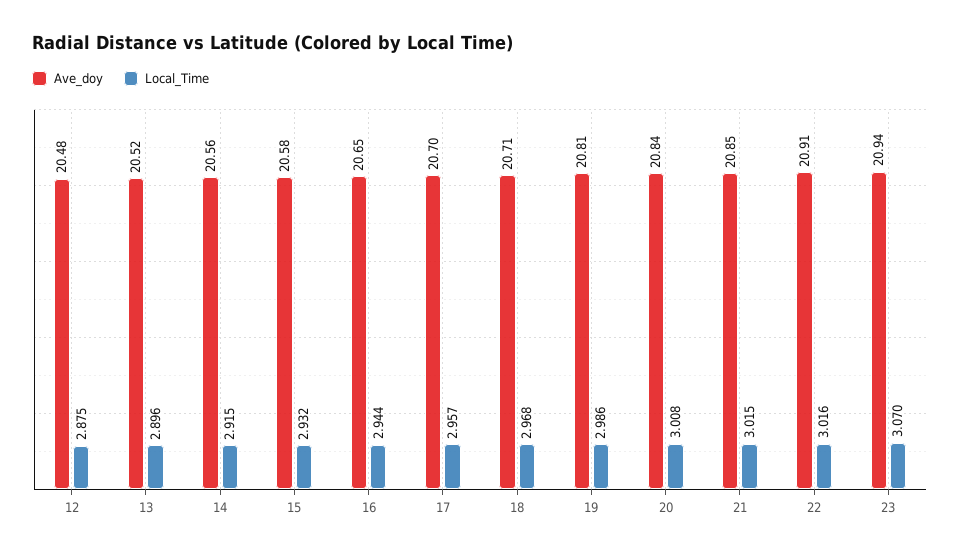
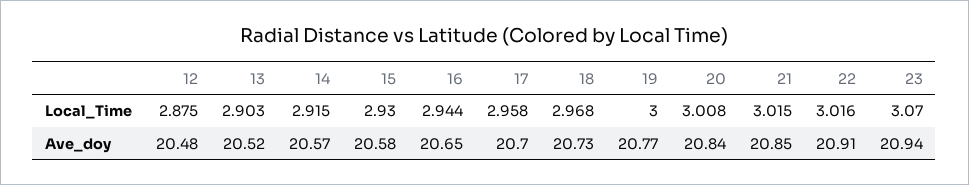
Local_Time, 13: 2.896 -> 2.903
Ave_doy, 14: 20.56 -> 20.57
Local_Time, 15: 2.932 -> 2.93
Local_Time, 17: 2.957 -> 2.958
Ave_doy, 18: 20.71 -> 20.73
Ave_doy, 19: 20.81 -> 20.77
Local_Time, 19: 2.986 -> 3

